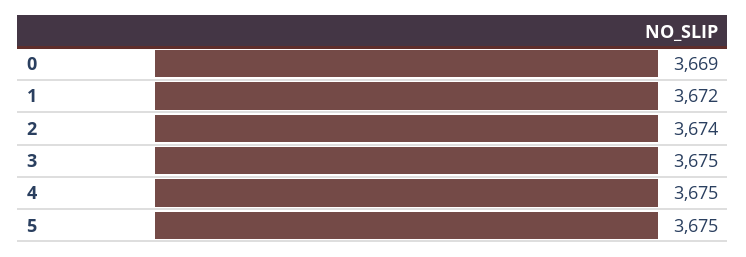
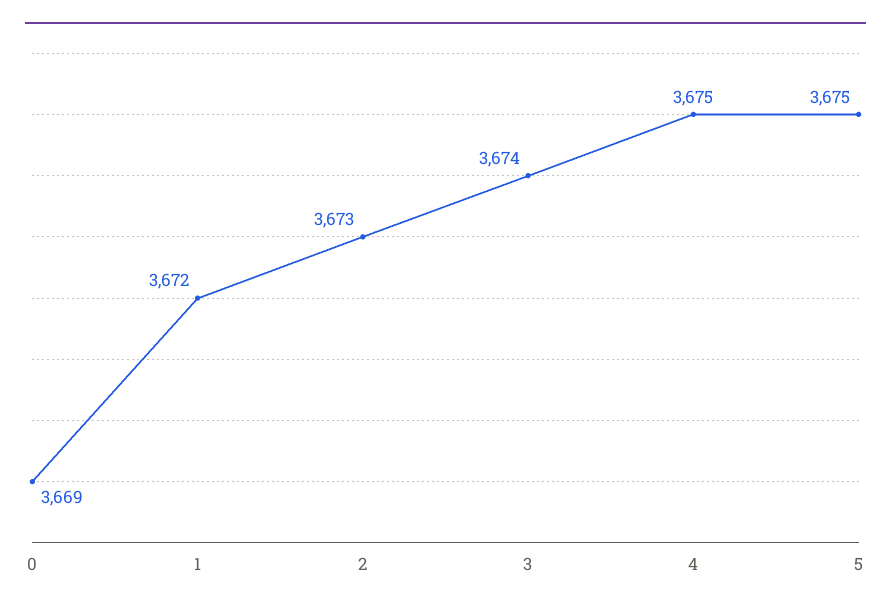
2: 3674 -> 3673
3: 3675 -> 3674

